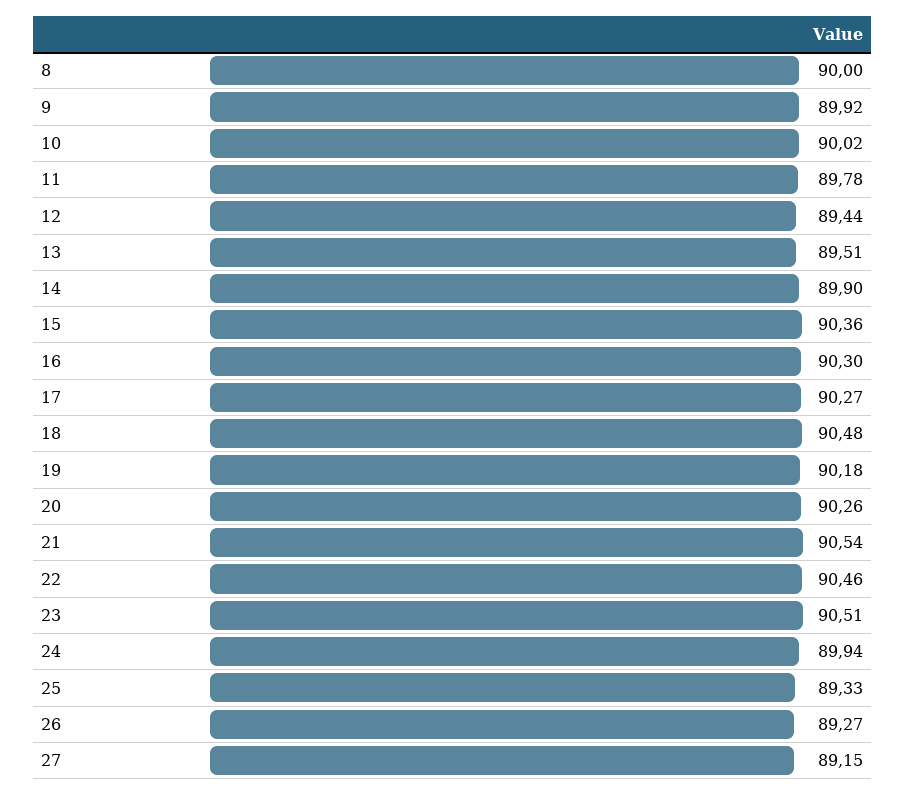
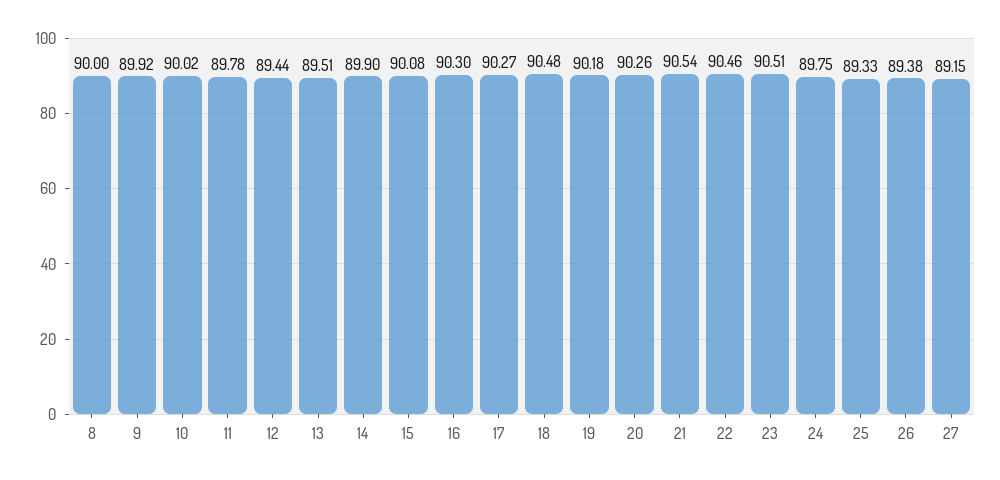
15: 90.36 -> 90.08
24: 89.94 -> 89.75
26: 89.27 -> 89.38

